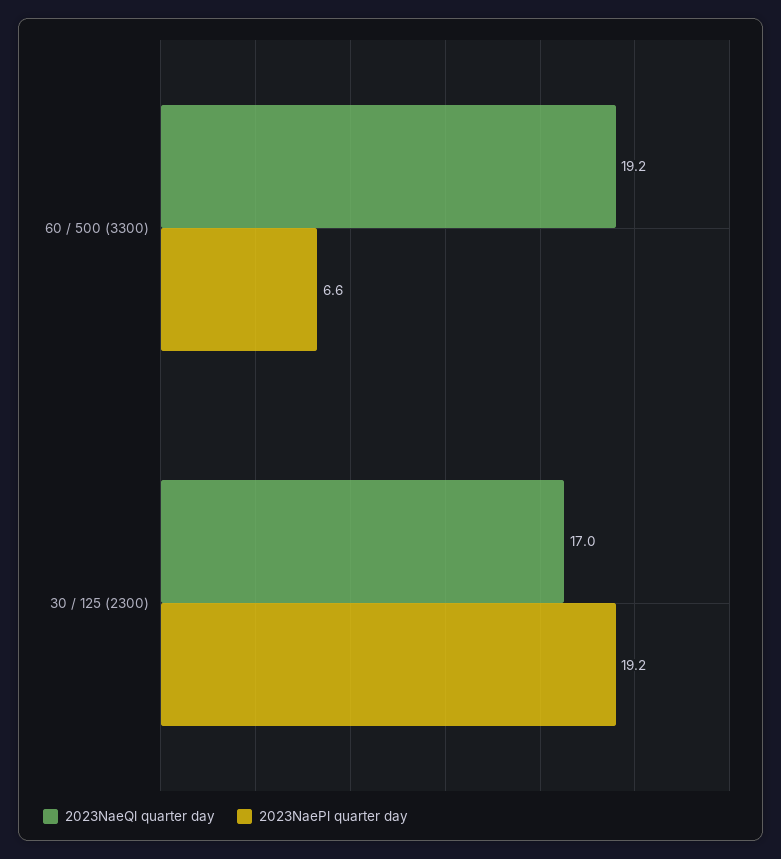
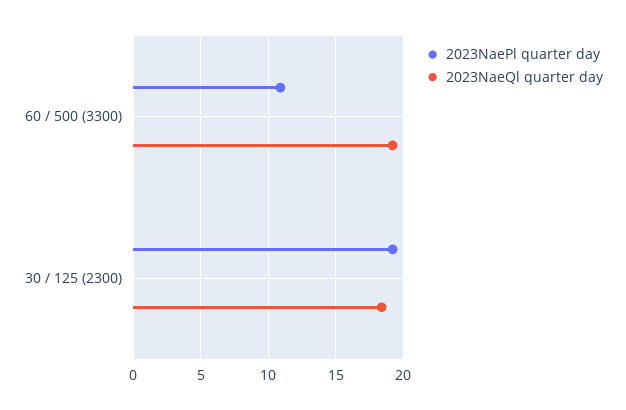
2023NaePl quarter day, 60 / 500 (3300): 6.6 -> 11
2023NaeQl quarter day, 30 / 125 (2300): 17 -> 18.5

